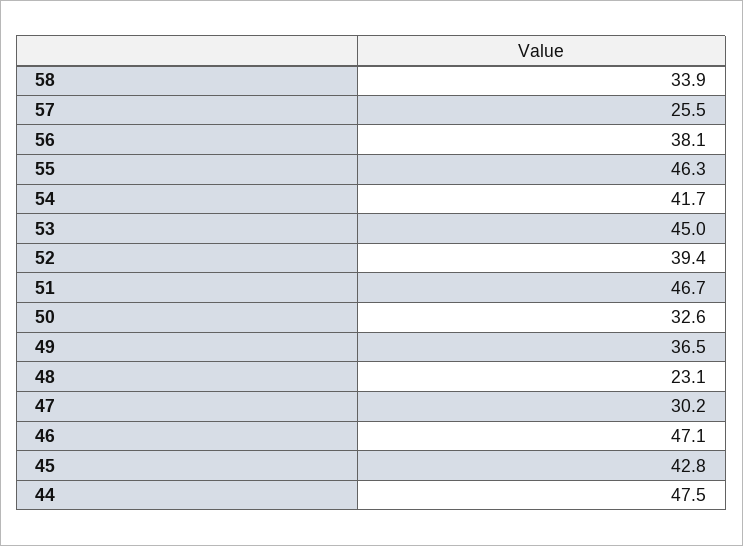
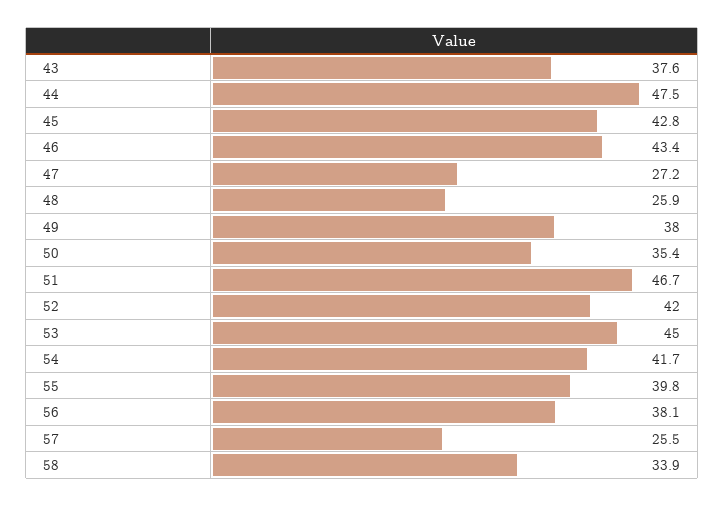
55: 46.3 -> 39.8
52: 39.4 -> 42
50: 32.6 -> 35.4
49: 36.5 -> 38
48: 23.1 -> 25.9
47: 30.2 -> 27.2
46: 47.1 -> 43.4
43: none -> 37.6

